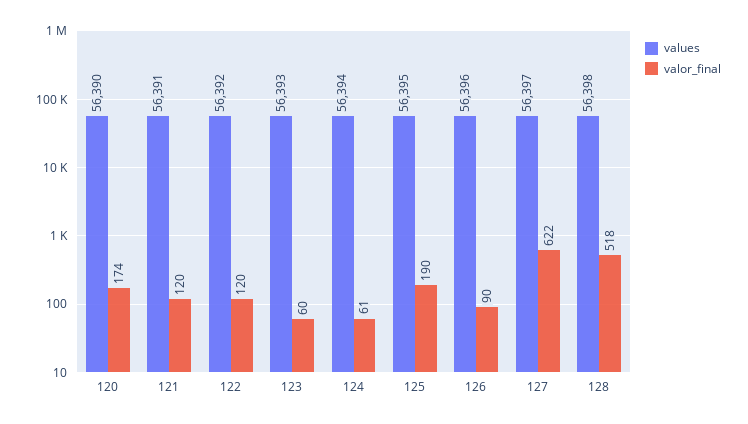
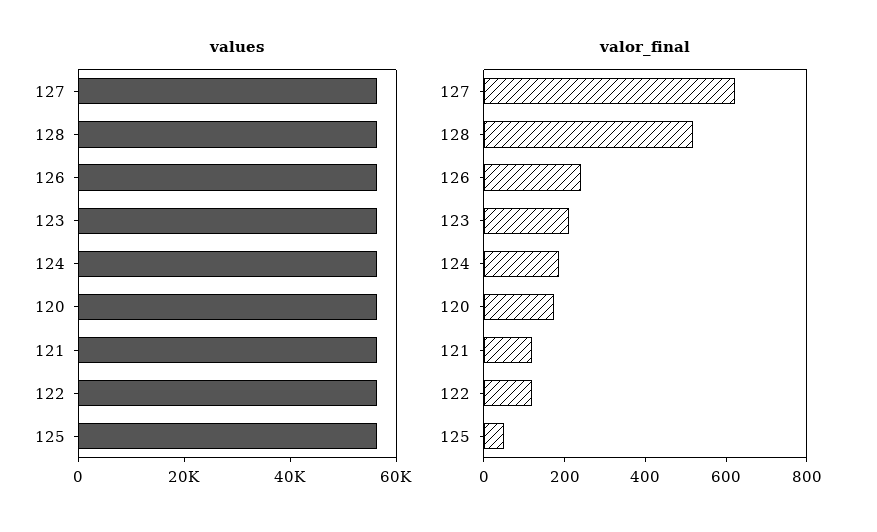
valor_final, 123: 60 -> 200
valor_final, 124: 61 -> 200
valor_final, 125: 190 -> 50
valor_final, 126: 90 -> 250

